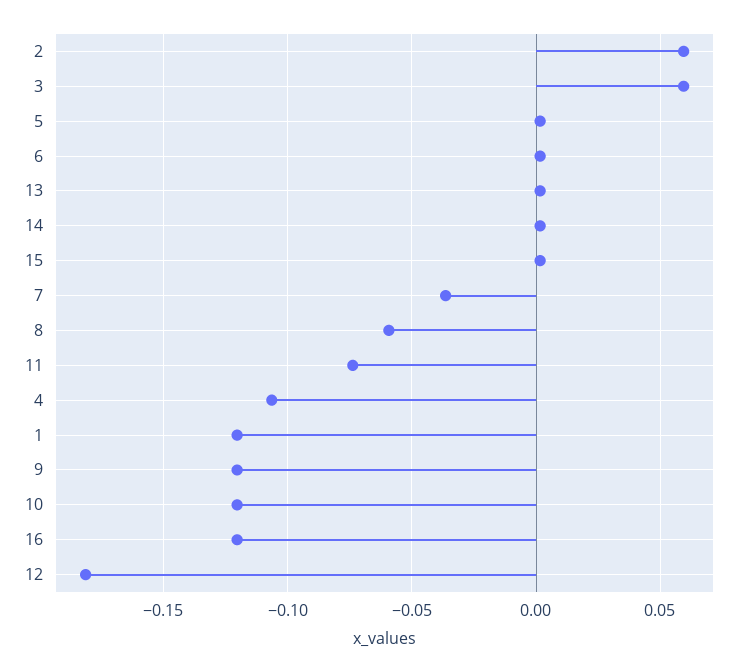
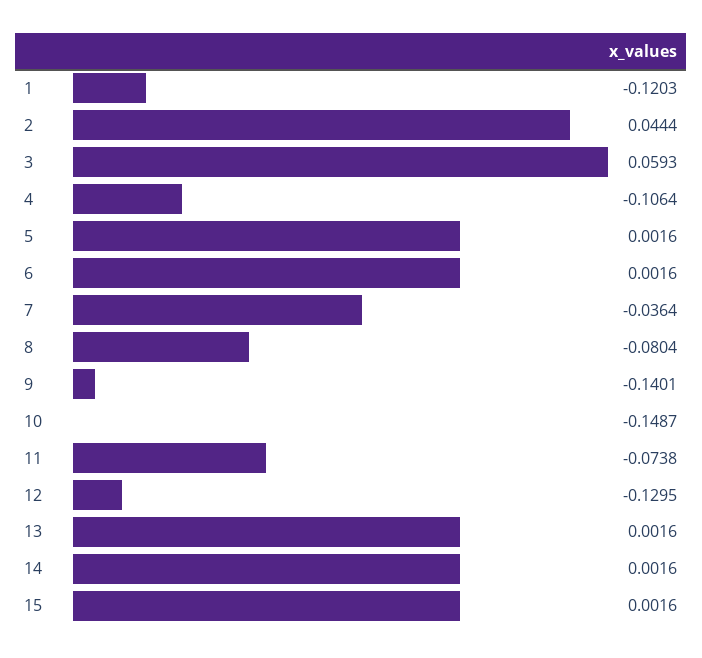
2: 0.06 -> 0.0444
8: -0.06 -> -0.0804
9: -0.12 -> -0.1401
10: -0.12 -> -0.1487
16: -0.12 -> none
12: -0.18 -> -0.1295

